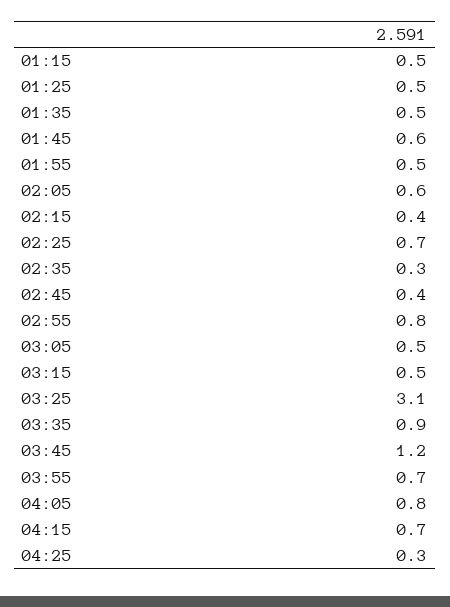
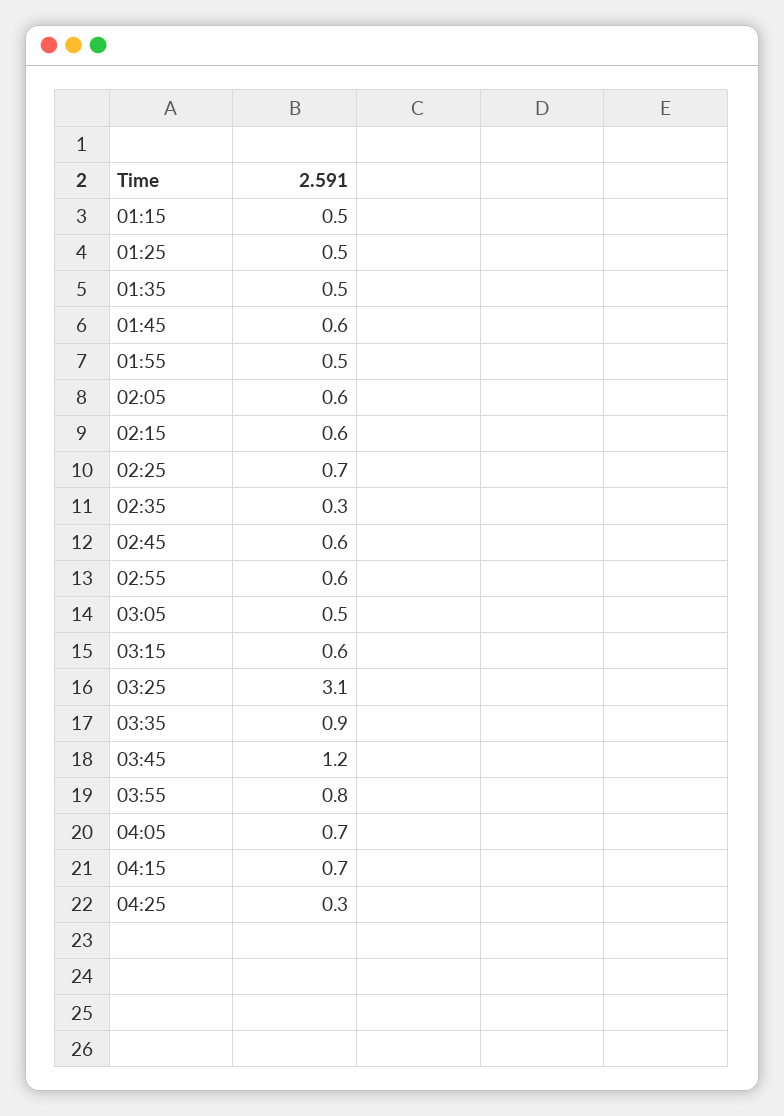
02:15: 0.4 -> 0.6
02:45: 0.4 -> 0.6
02:55: 0.8 -> 0.6
03:15: 0.5 -> 0.6
03:55: 0.7 -> 0.8
04:05: 0.8 -> 0.7

